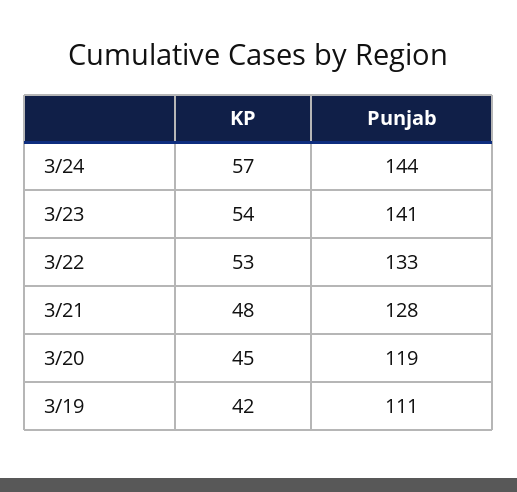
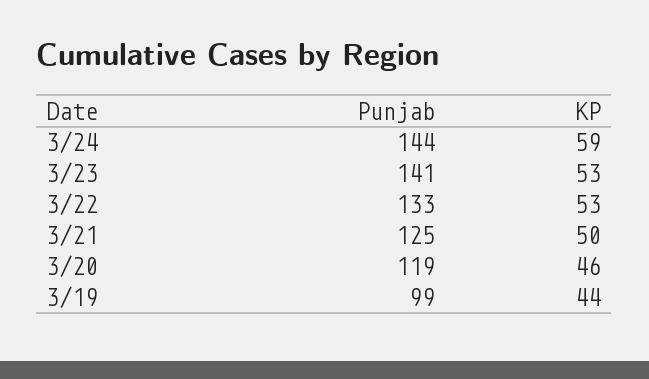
KP, 3/24: 57 -> 59
KP, 3/23: 54 -> 53
KP, 3/21: 48 -> 50
Punjab, 3/21: 128 -> 125
KP, 3/20: 45 -> 46
KP, 3/19: 42 -> 44
Punjab, 3/19: 111 -> 99

